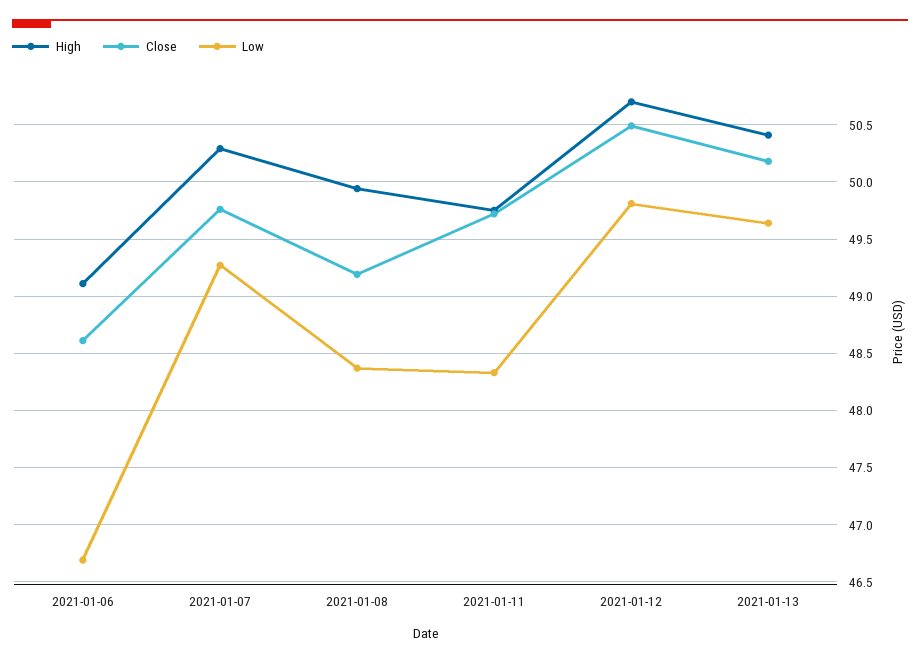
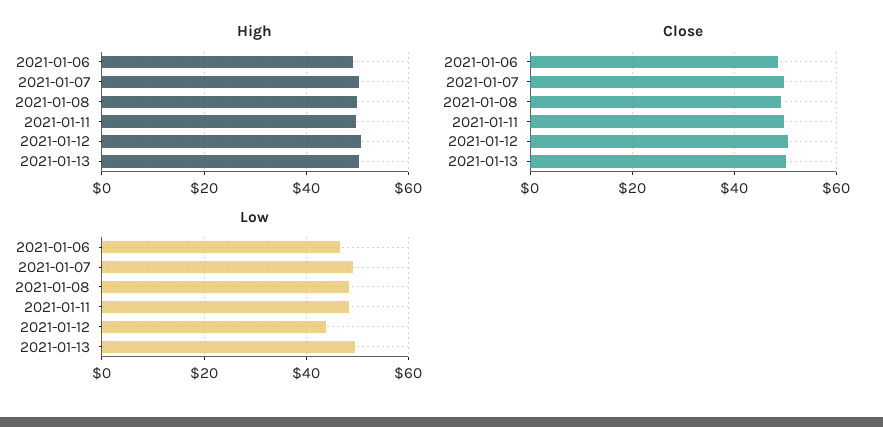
Low, 2021-01-12: 49.8 -> 44

